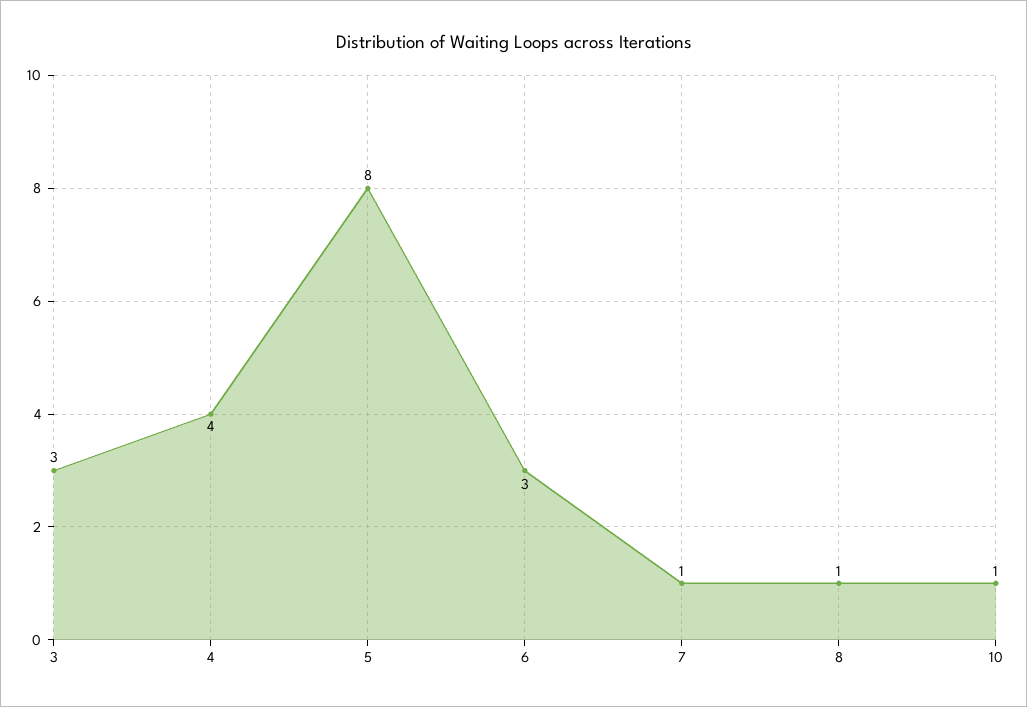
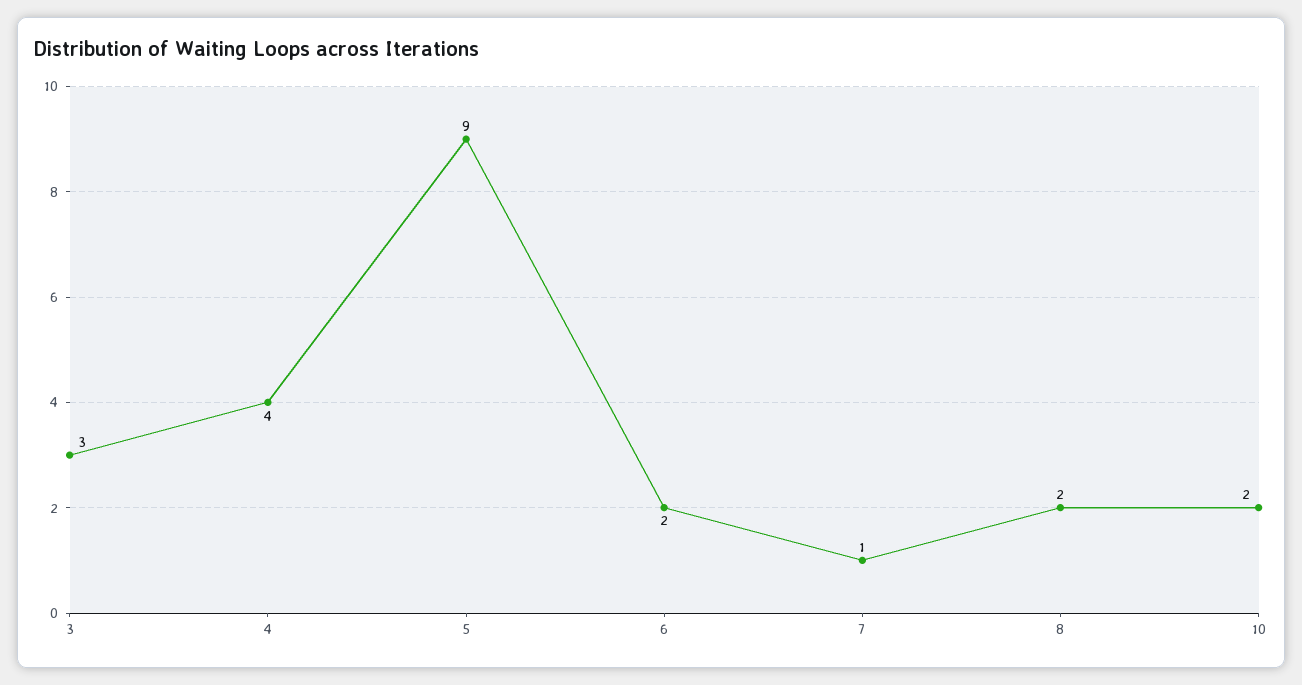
5: 8 -> 9
6: 3 -> 2
8: 1 -> 2
10: 1 -> 2

